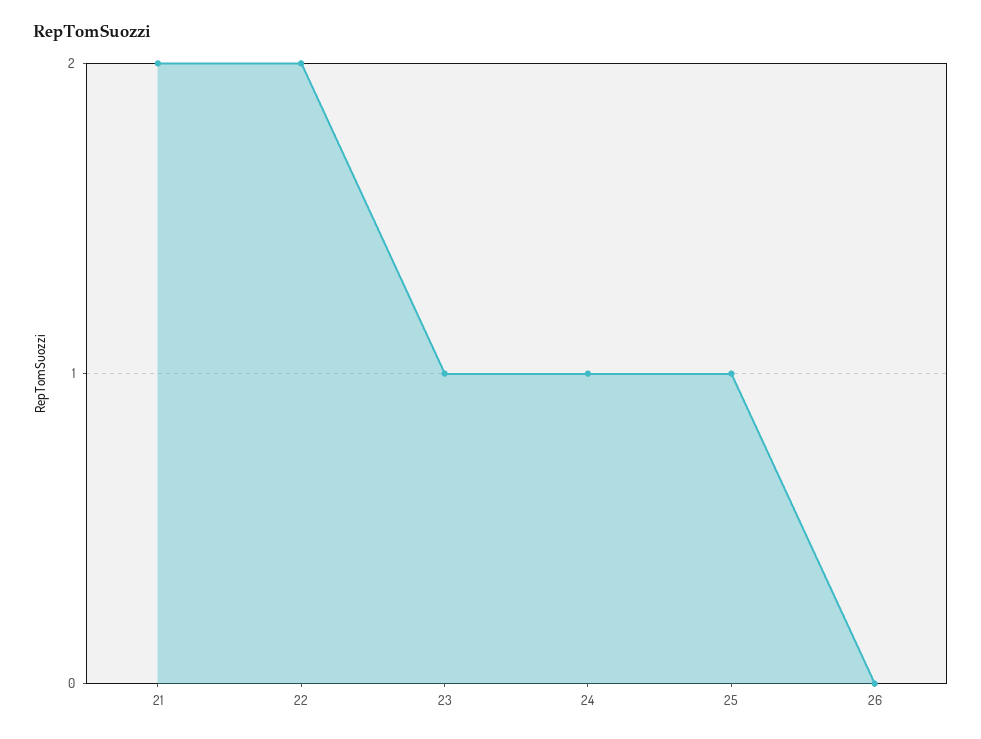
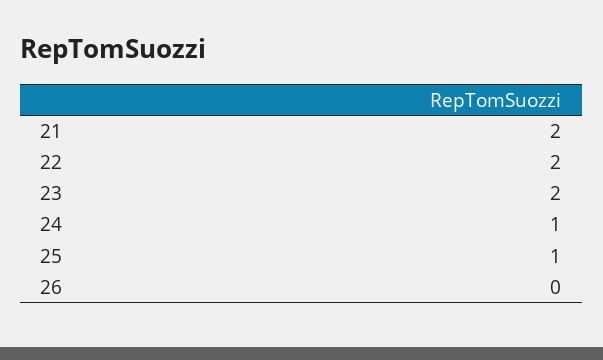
23: 1 -> 2

